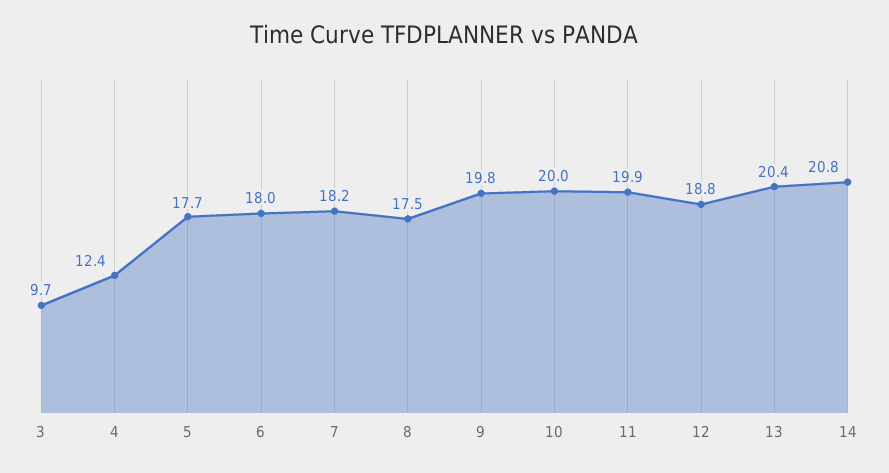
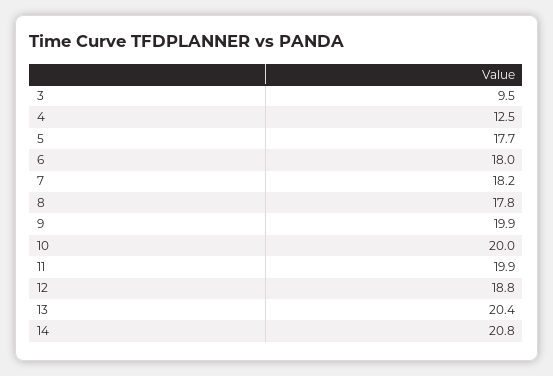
3: 9.7 -> 9.5
4: 12.4 -> 12.5
8: 17.5 -> 17.8
9: 19.8 -> 19.9

